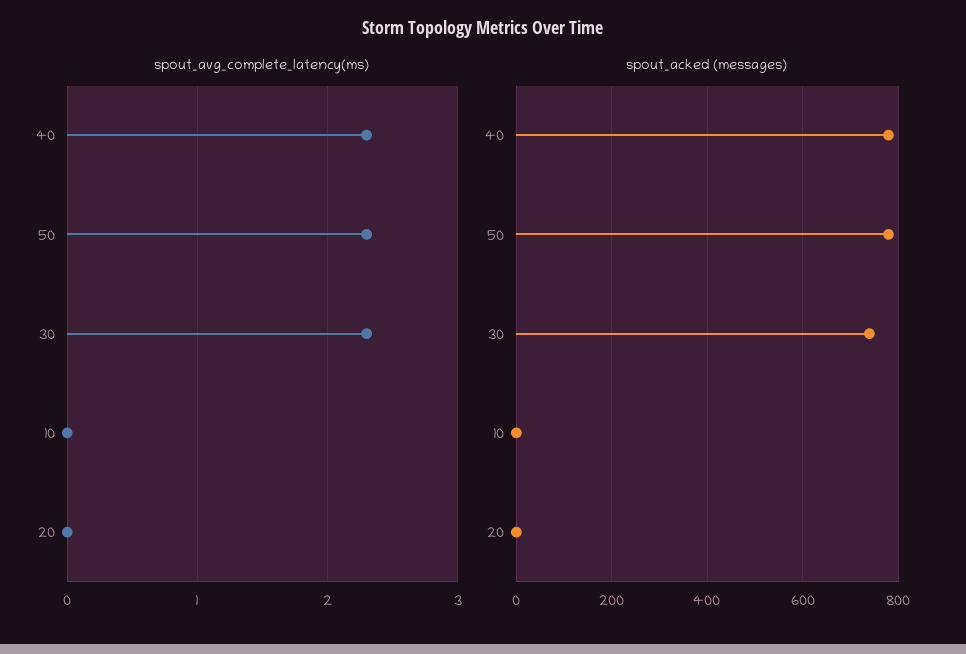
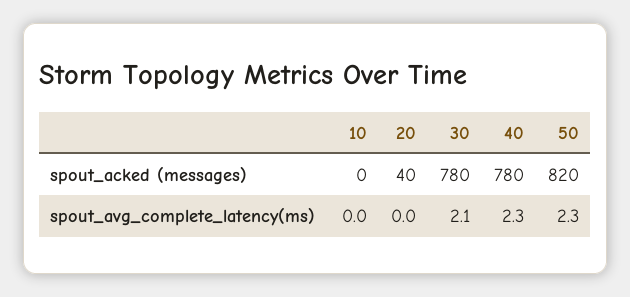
spout_avg_complete_latency(ms), 30: 2.3 -> 2.1
spout_acked (messages), 50: 780 -> 820
spout_acked (messages), 30: 740 -> 780
spout_acked (messages), 20: 0 -> 40

